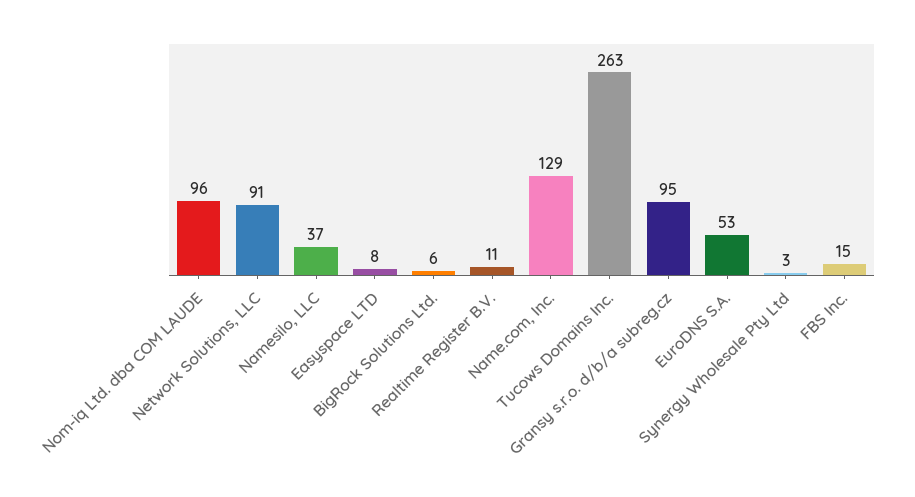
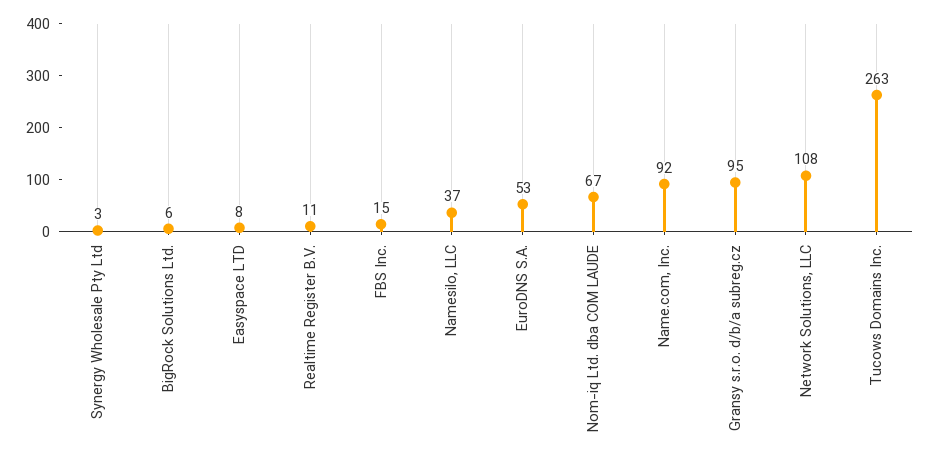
Nom-iq Ltd. dba COM LAUDE: 96 -> 67
Network Solutions, LLC: 91 -> 108
Name.com, Inc.: 129 -> 92

